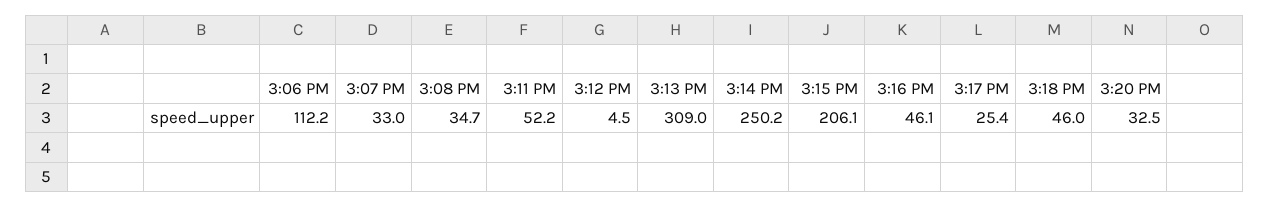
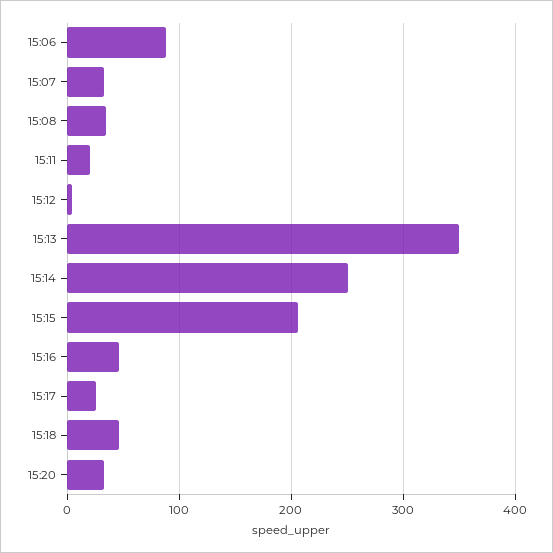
3:06 PM: 112.2 -> 90
3:11 PM: 52.2 -> 20
3:13 PM: 309 -> 350

